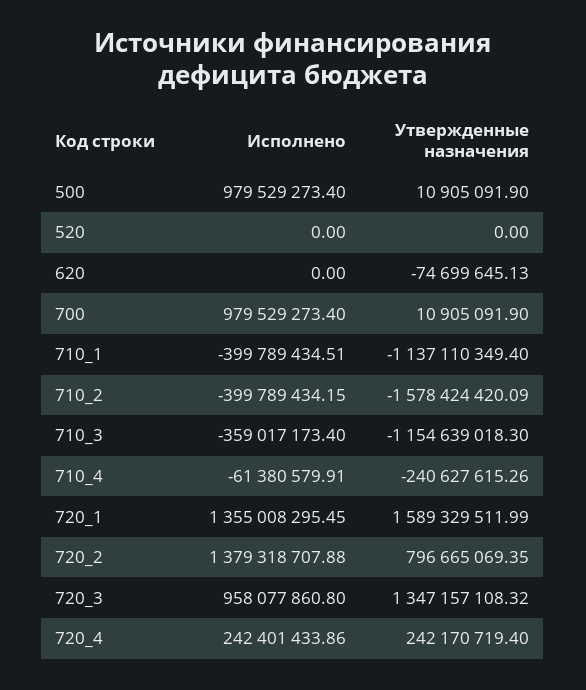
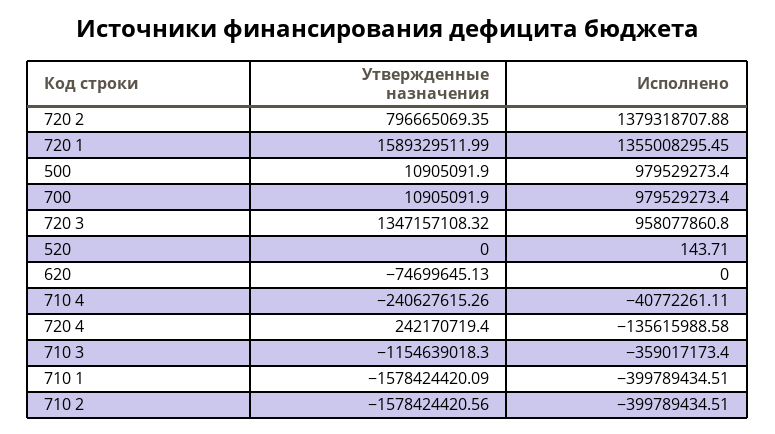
Исполнено, 520: 0 -> 143.71
Утвержденные назначения, 710_1: -1137110349.4 -> -1578424420.09
Исполнено, 710_2: -399789434.15 -> -399789434.51
Утвержденные назначения, 710_2: -1578424420.09 -> -1578424420.56
Исполнено, 710_4: -61380579.91 -> -40772261.11
Исполнено, 720_4: 242401433.86 -> -135615988.58

